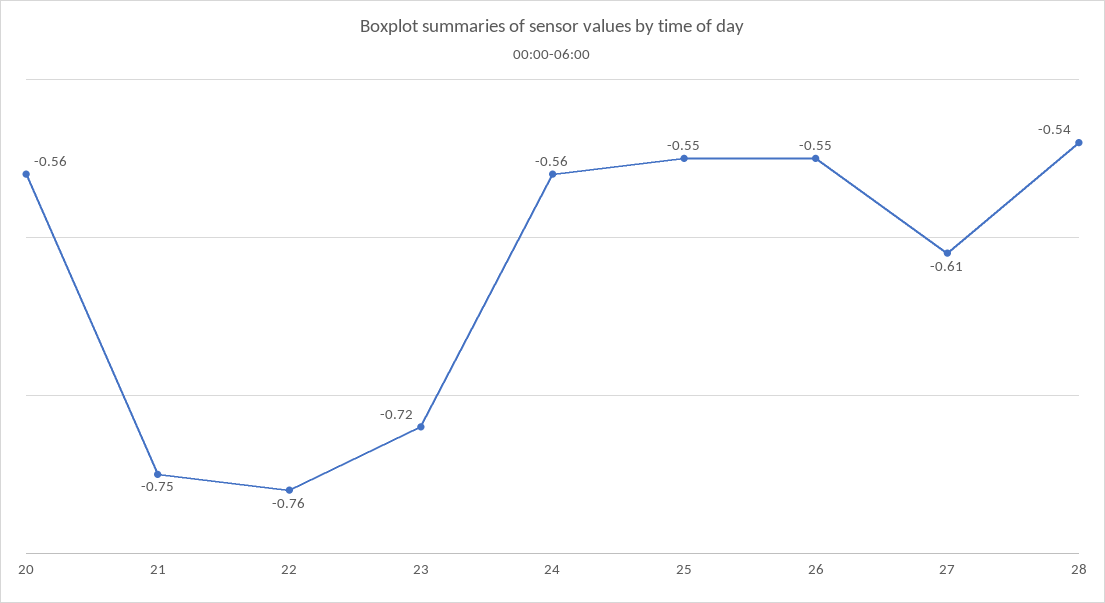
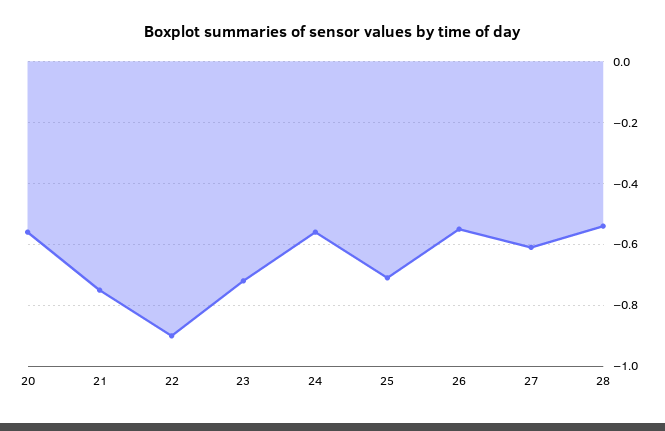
22: -0.76 -> -0.9
25: -0.55 -> -0.7

